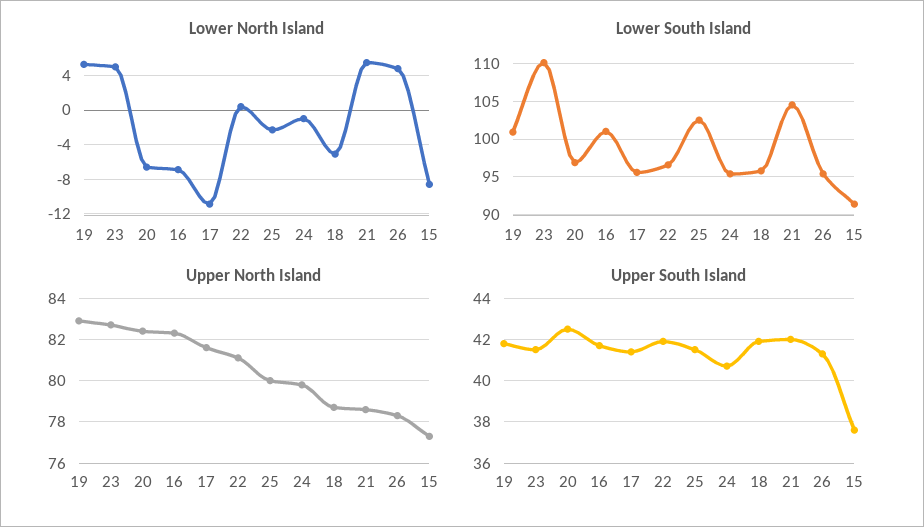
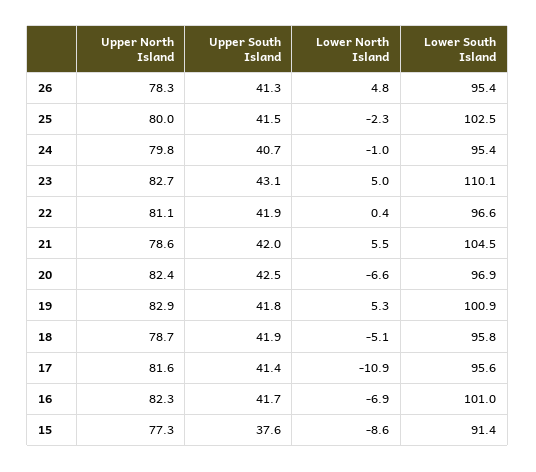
Upper South Island, 23: 41.5 -> 43.1

